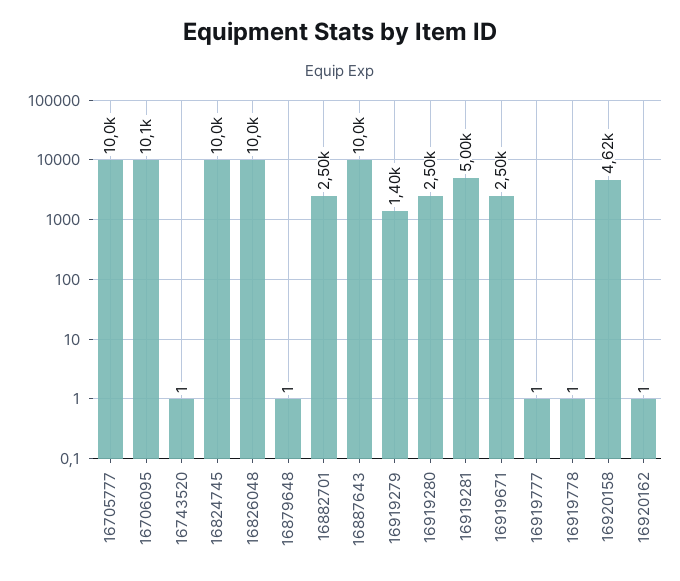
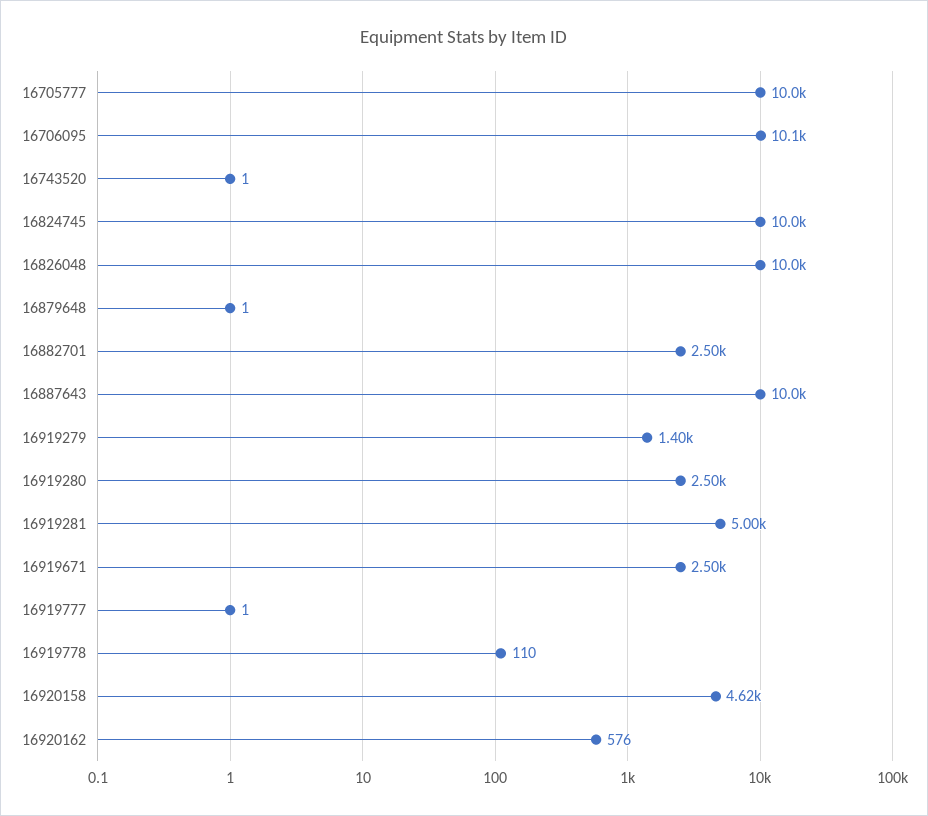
16919778: 1 -> 110
16920162: 1 -> 576

